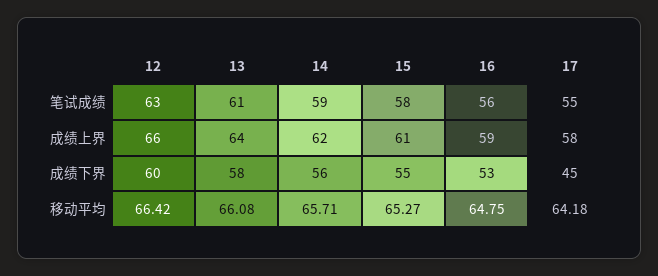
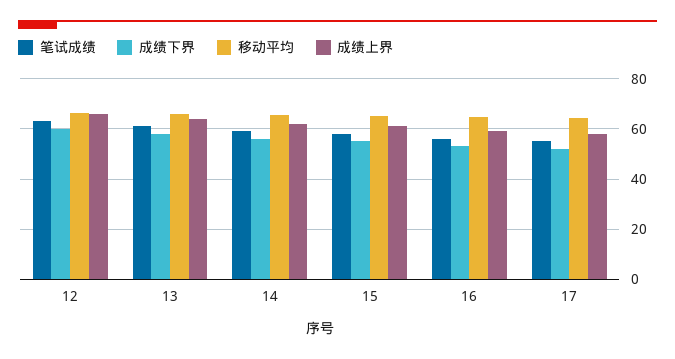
成绩下界, 17: 45 -> 52.5

